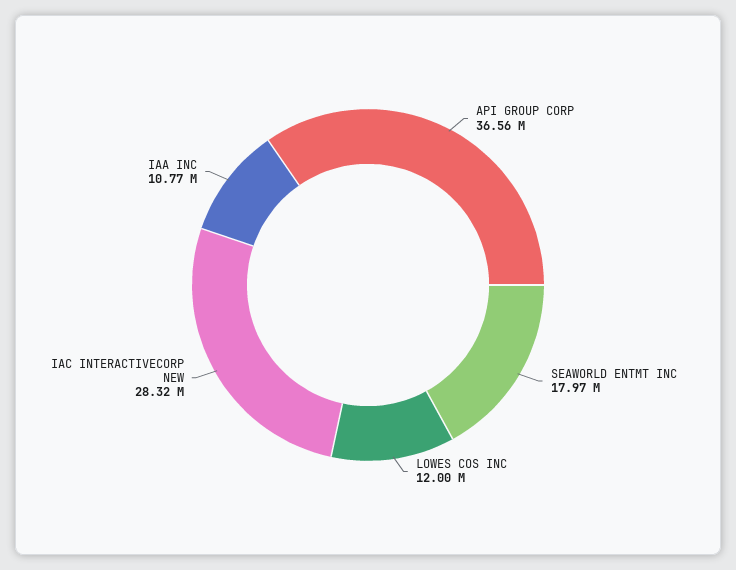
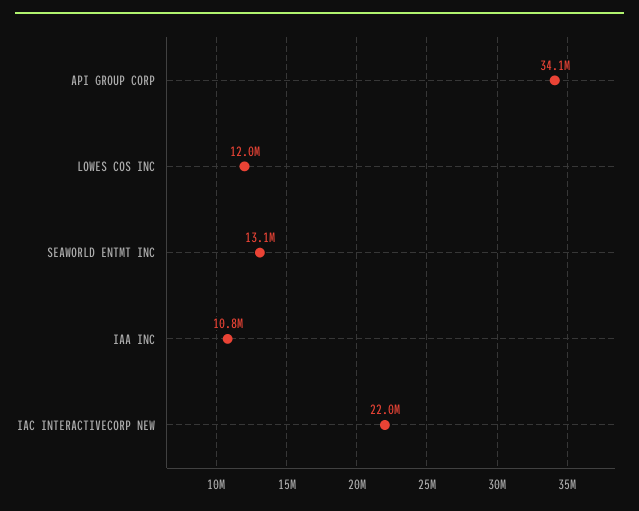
API GROUP CORP: 36560000 -> 34100000
SEAWORLD ENTMT INC: 17970000 -> 13100000
IAC INTERACTIVECORP NEW: 28320000 -> 22000000

